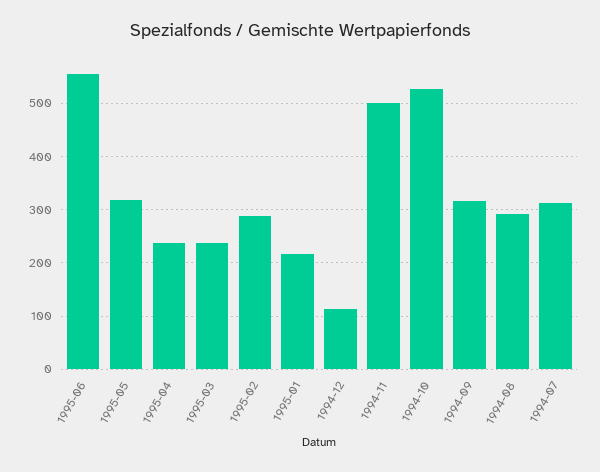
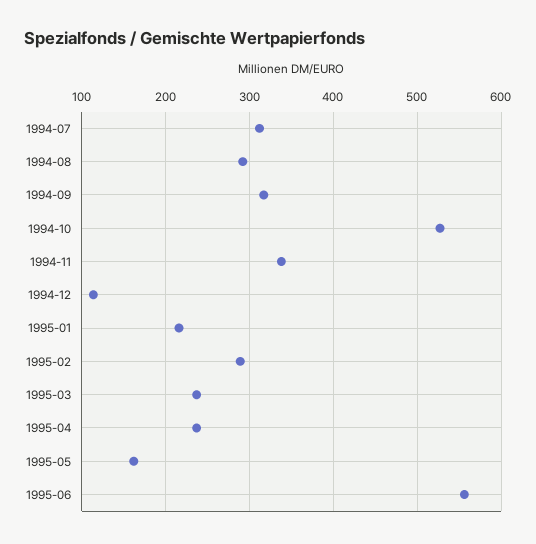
1995-05: 320 -> 160
1994-11: 500 -> 340

